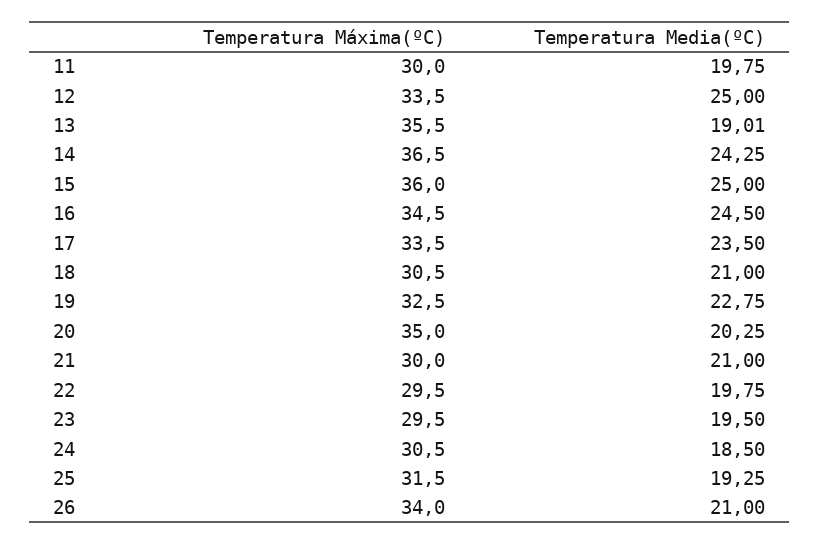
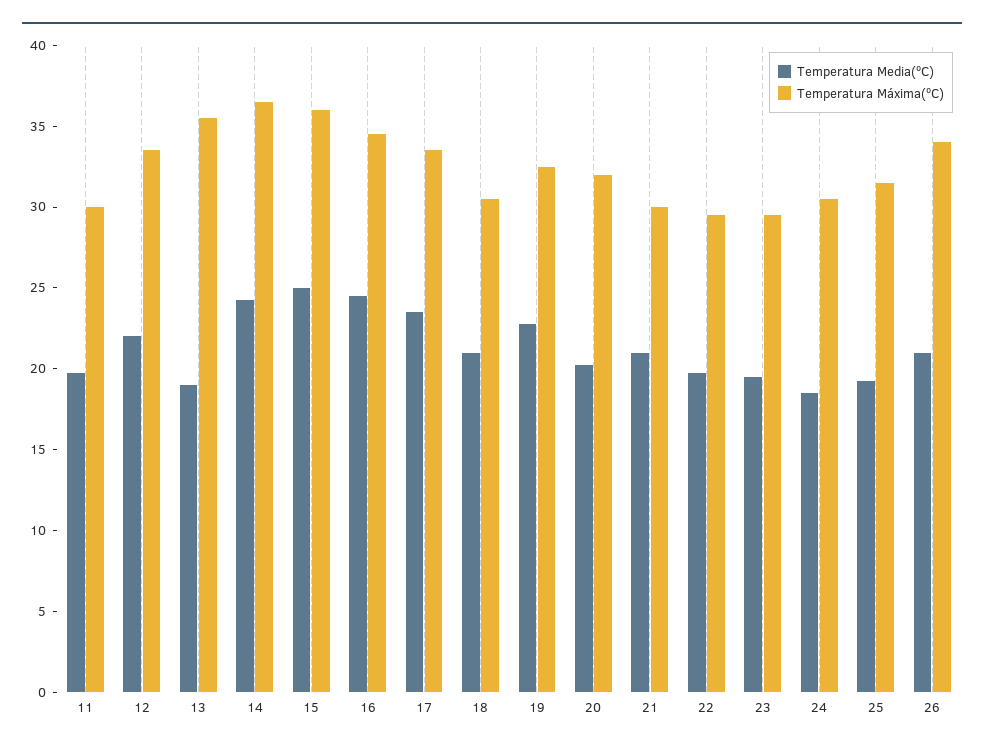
Temperatura Media(ºC), 12: 25 -> 22
Temperatura Máxima(ºC), 20: 35 -> 32

